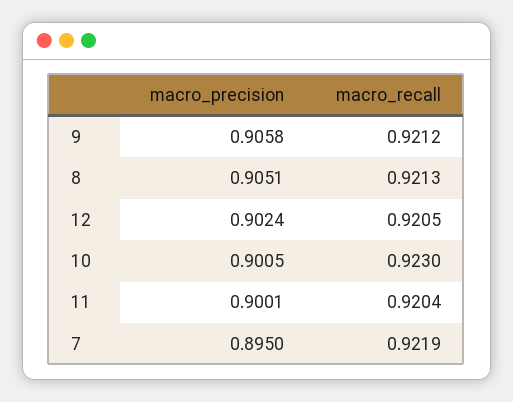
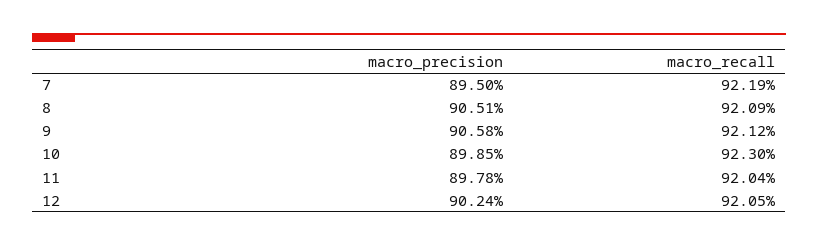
macro_recall, 8: 0.9213 -> 0.9209
macro_precision, 10: 0.9005 -> 0.8985
macro_precision, 11: 0.9001 -> 0.8978

